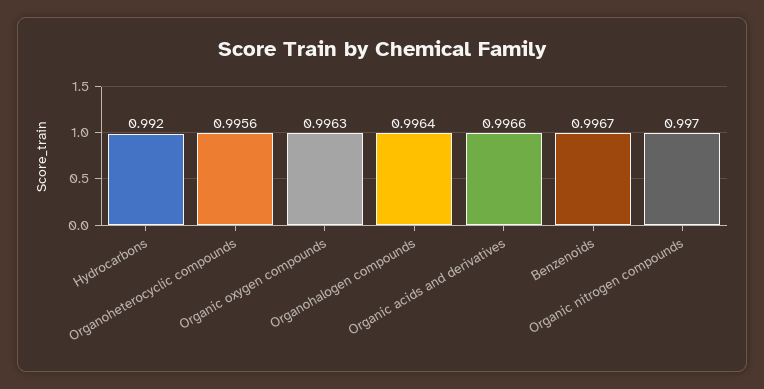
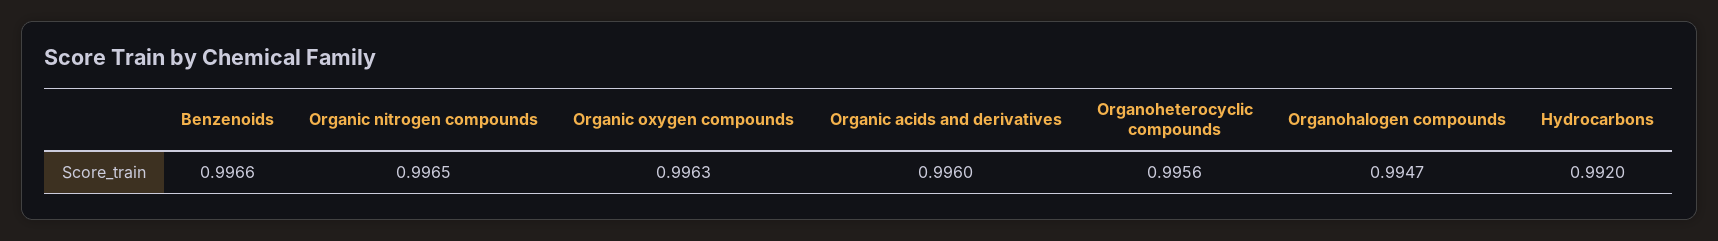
Organohalogen compounds: 0.9964 -> 0.9947
Organic acids and derivatives: 0.9966 -> 0.996
Benzenoids: 0.9967 -> 0.9966
Organic nitrogen compounds: 0.997 -> 0.9965

